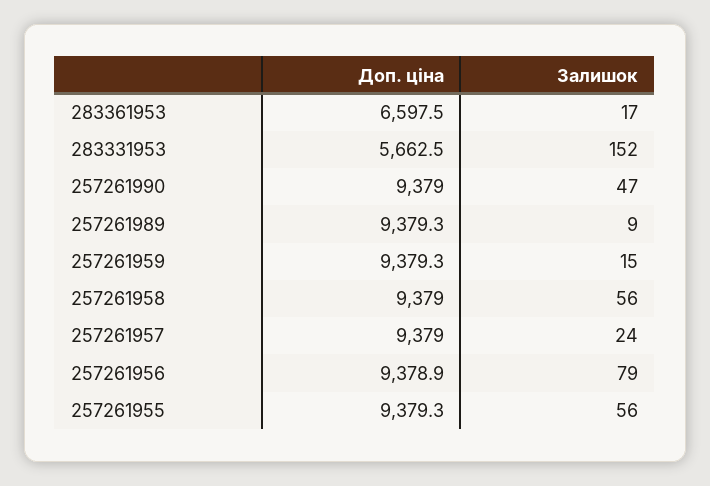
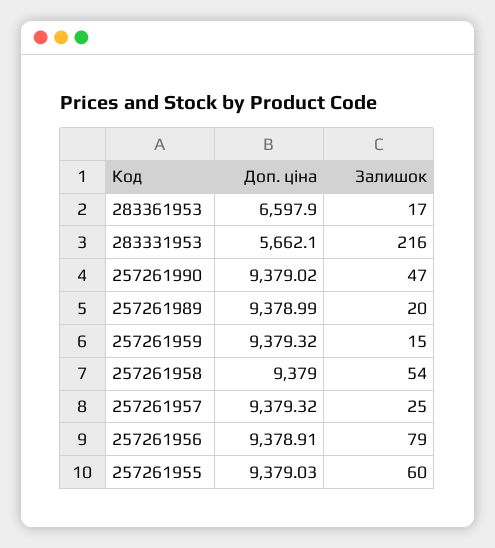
Доп. ціна, 283361953: 6597.5 -> 6597.9
Доп. ціна, 283331953: 5662.5 -> 5662.1
Залишок, 283331953: 152 -> 216
Доп. ціна, 257261989: 9379.3 -> 9378.99
Залишок, 257261989: 9 -> 20
Залишок, 257261958: 56 -> 54
Доп. ціна, 257261957: 9379 -> 9379.32
Залишок, 257261957: 24 -> 25
Доп. ціна, 257261955: 9379.3 -> 9379.03
Залишок, 257261955: 56 -> 60

